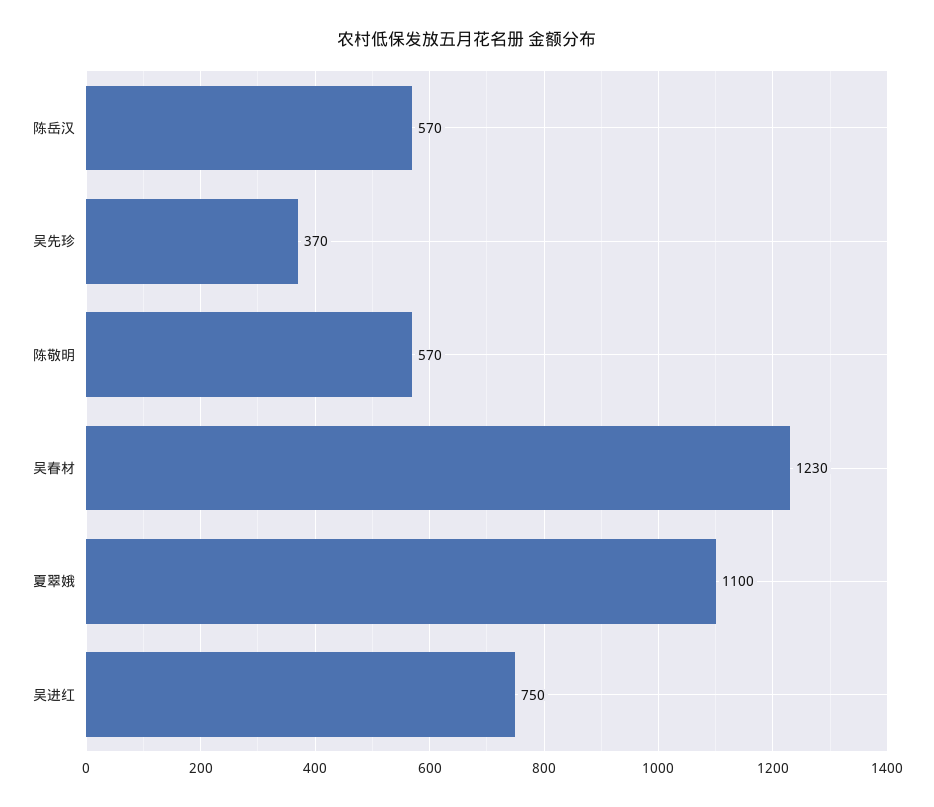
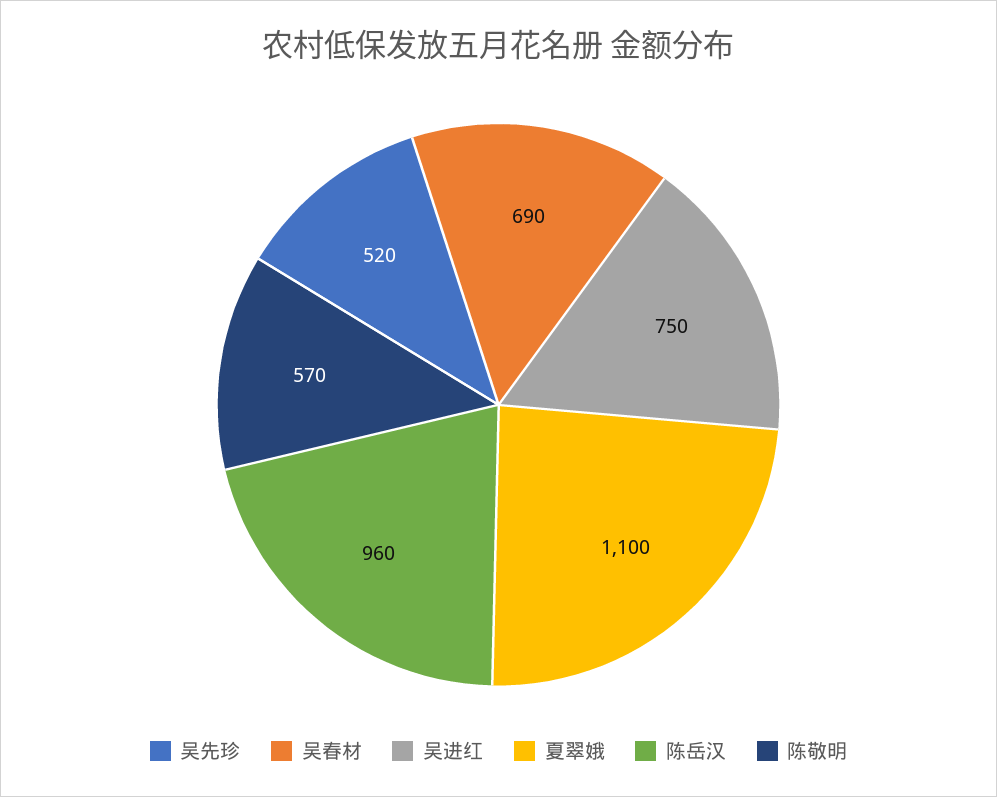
陈岳汉: 570 -> 960
吴先珍: 370 -> 520
吴春材: 1230 -> 690

